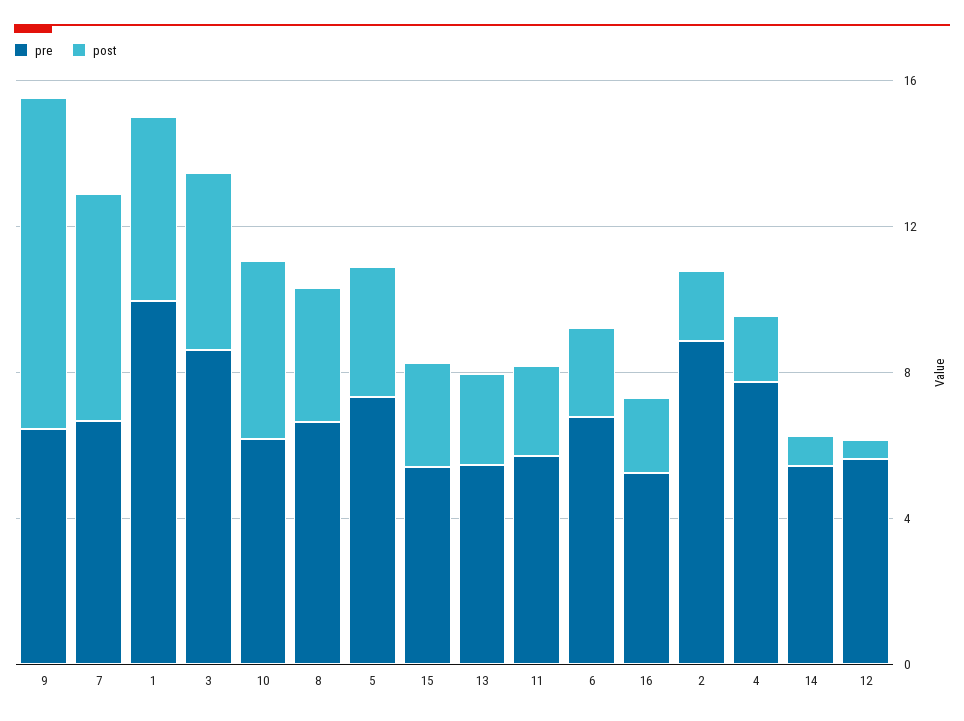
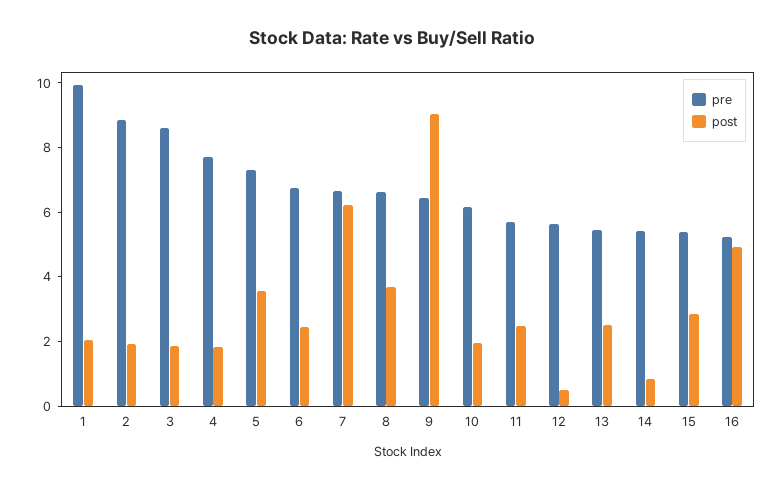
post, 1: 5 -> 2
post, 3: 5 -> 2
post, 10: 5 -> 2
post, 16: 2 -> 5

